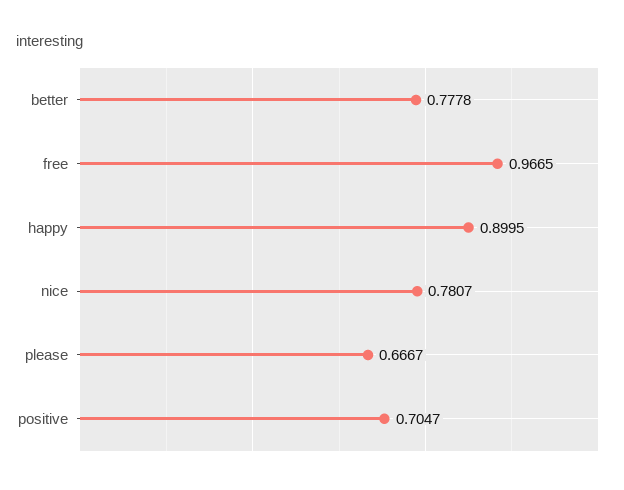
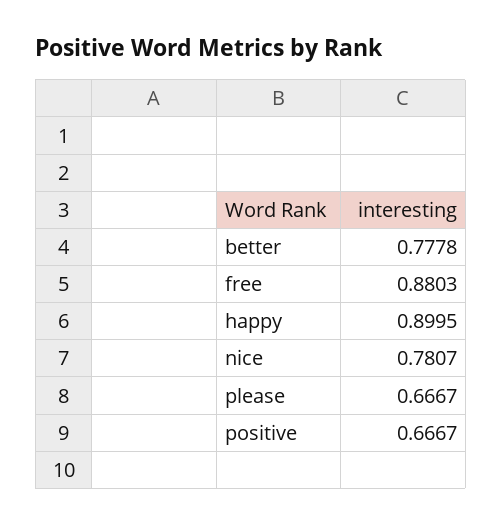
free: 0.9665 -> 0.8803
positive: 0.7047 -> 0.6667

